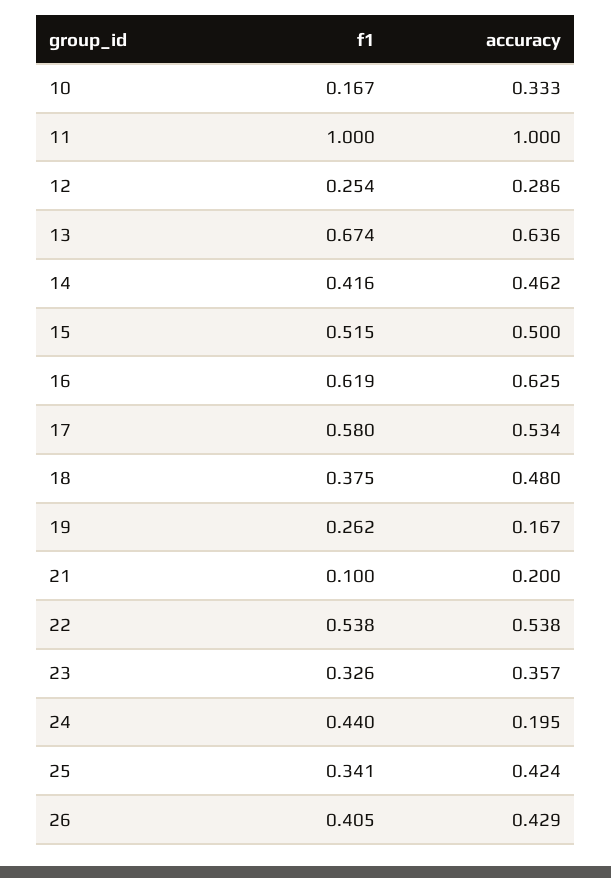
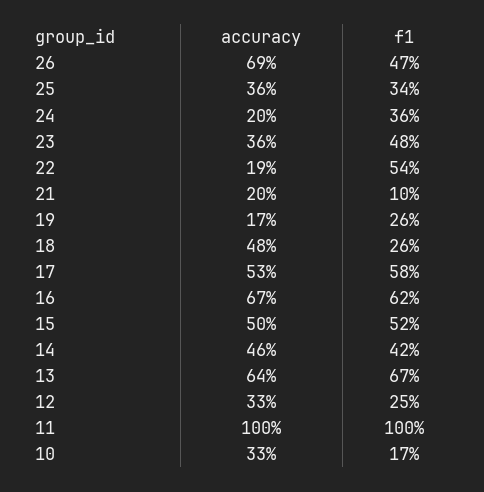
accuracy, 12: 0.286 -> 0.33
accuracy, 16: 0.625 -> 0.67
f1, 18: 0.375 -> 0.26
accuracy, 22: 0.538 -> 0.19
f1, 23: 0.326 -> 0.48
f1, 24: 0.44 -> 0.36
accuracy, 25: 0.424 -> 0.36
f1, 26: 0.405 -> 0.47
accuracy, 26: 0.429 -> 0.69

